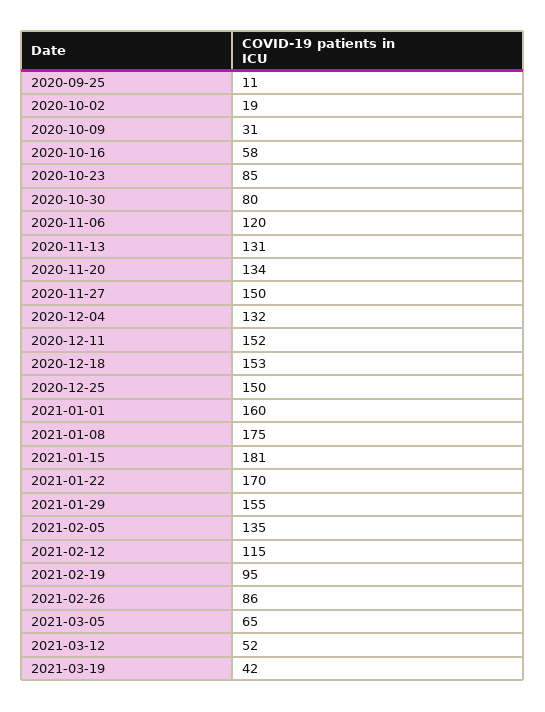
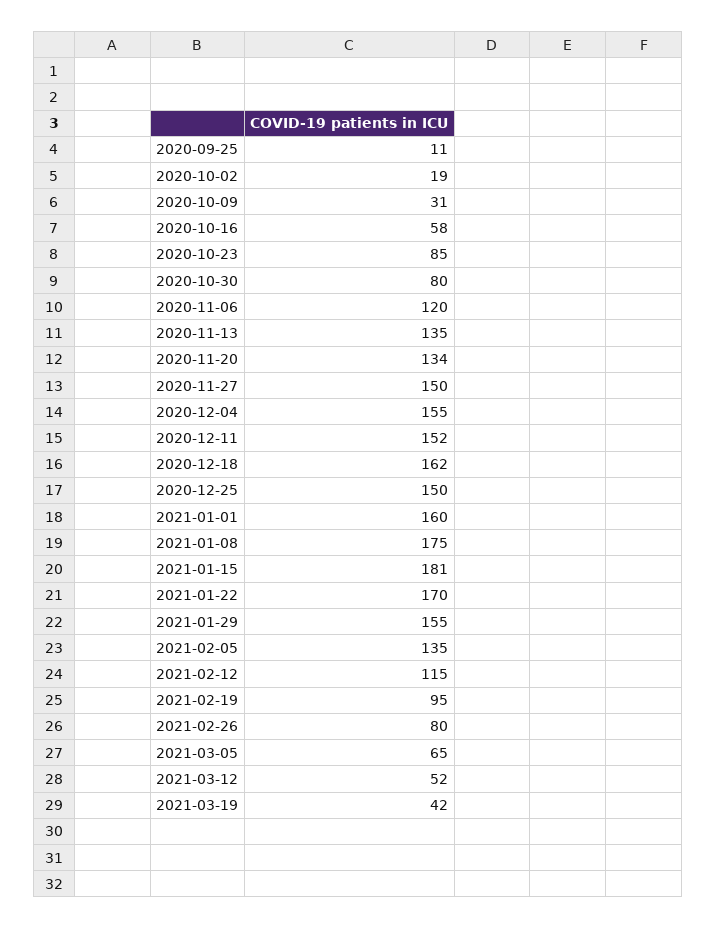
2020-11-13: 131 -> 135
2020-12-04: 132 -> 155
2020-12-18: 153 -> 162
2021-02-26: 86 -> 80

